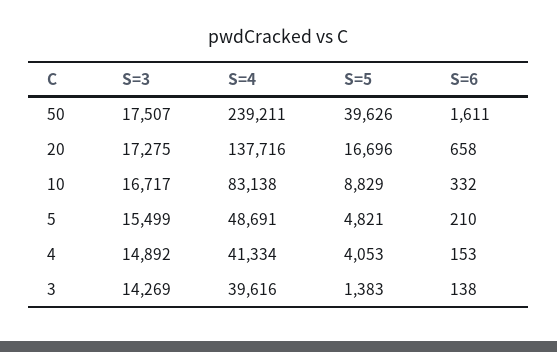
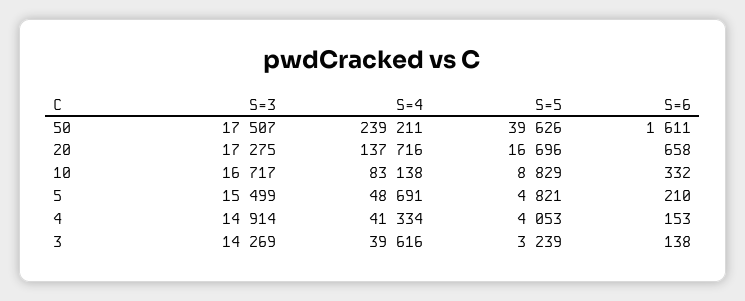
S=3, 4: 14892 -> 14914
S=5, 3: 1383 -> 3239

